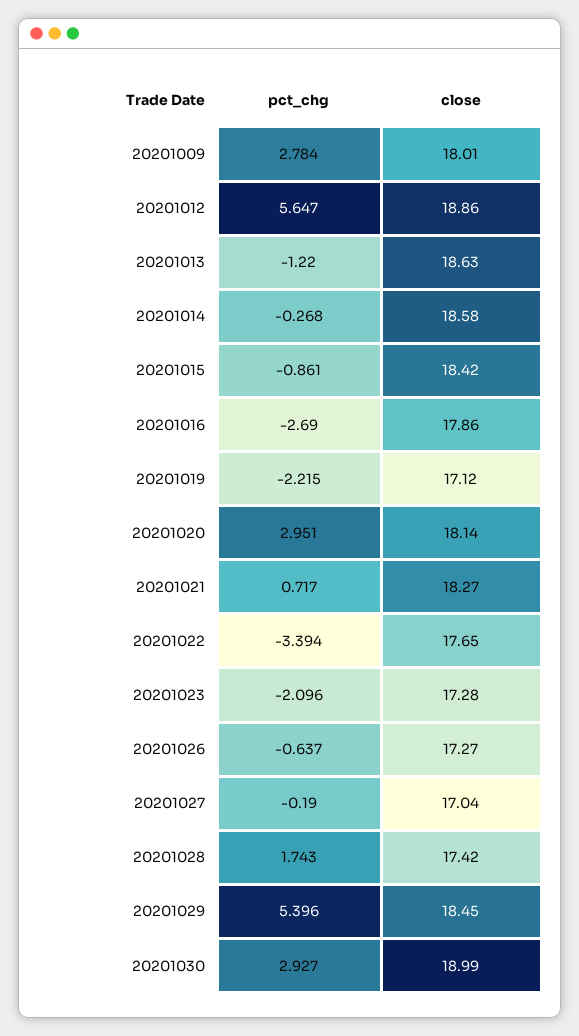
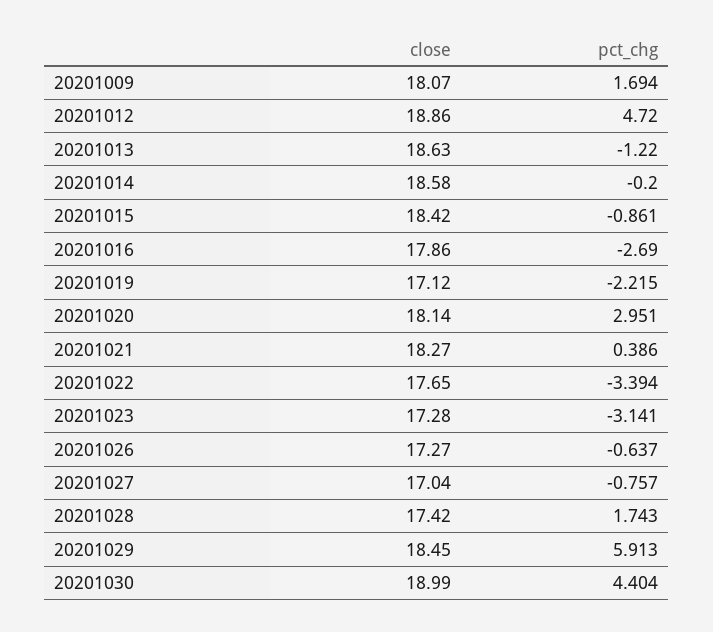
pct_chg, 20201009: 2.784 -> 1.694
close, 20201009: 18.01 -> 18.07
pct_chg, 20201012: 5.647 -> 4.72
pct_chg, 20201014: -0.268 -> -0.2
pct_chg, 20201021: 0.717 -> 0.386
pct_chg, 20201023: -2.096 -> -3.141
pct_chg, 20201027: -0.19 -> -0.757
pct_chg, 20201029: 5.396 -> 5.913
pct_chg, 20201030: 2.927 -> 4.404

